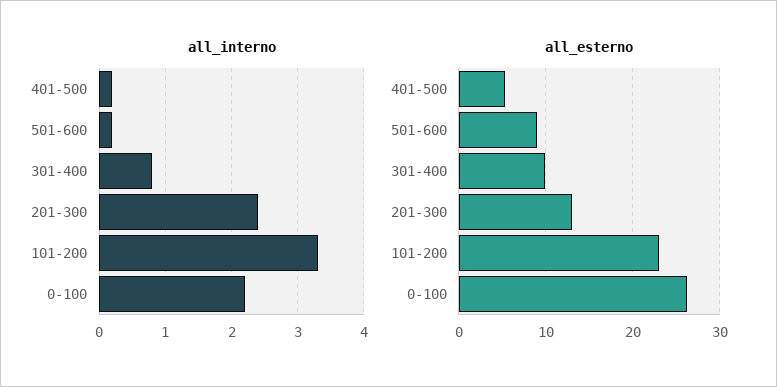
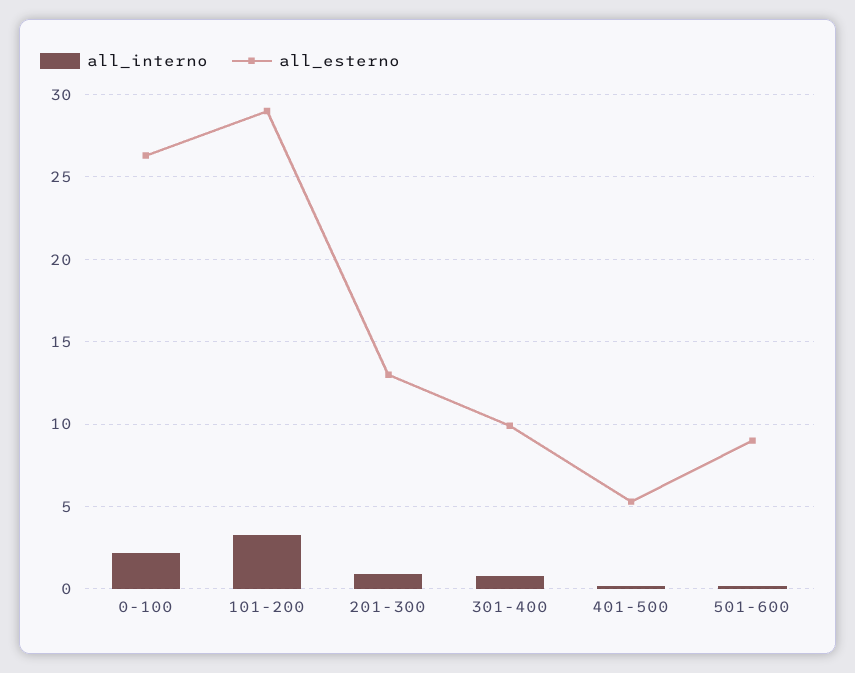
all_interno, 201-300: 2.4 -> 1
all_esterno, 101-200: 23 -> 29

